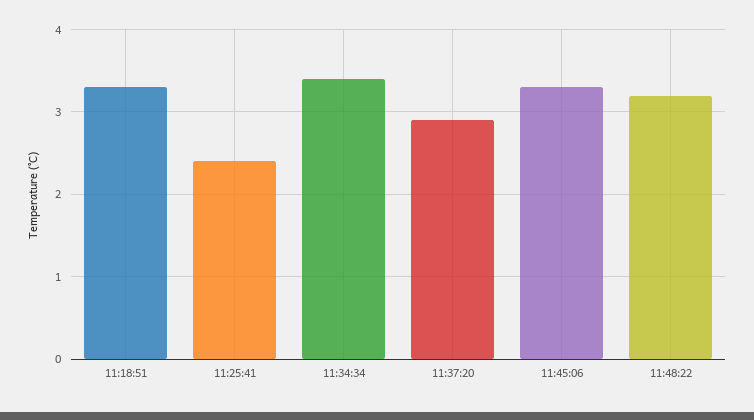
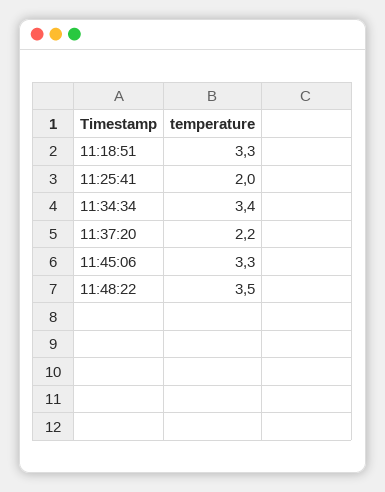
11:25:41: 2.4 -> 2
11:37:20: 2.9 -> 2.2
11:48:22: 3.2 -> 3.5

